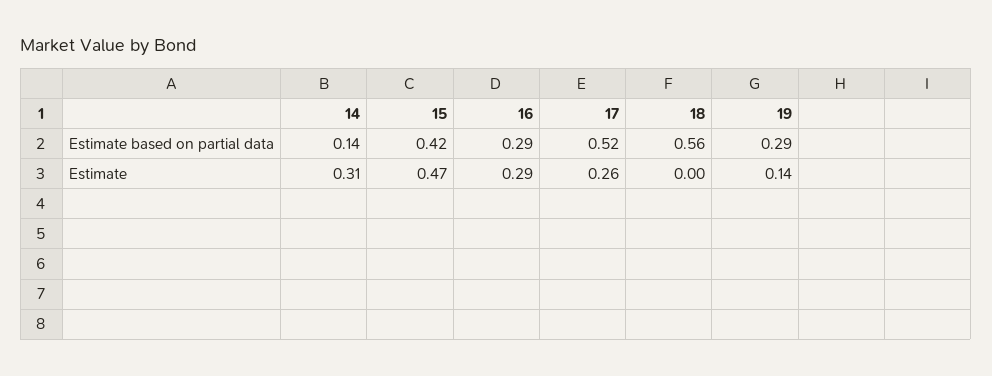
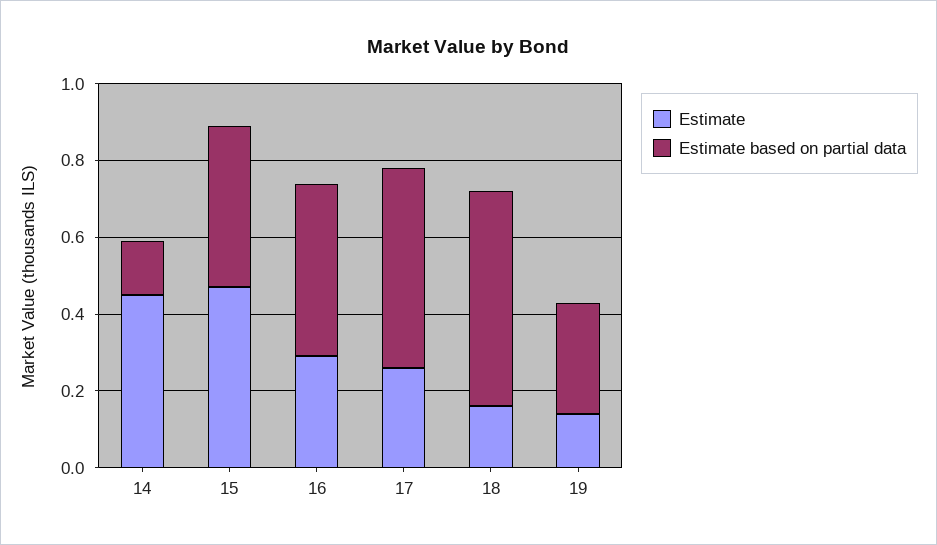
Estimate based on partial data, 16: 0.29 -> 0.45
Estimate, 14: 0.31 -> 0.45
Estimate, 18: 0 -> 0.15

